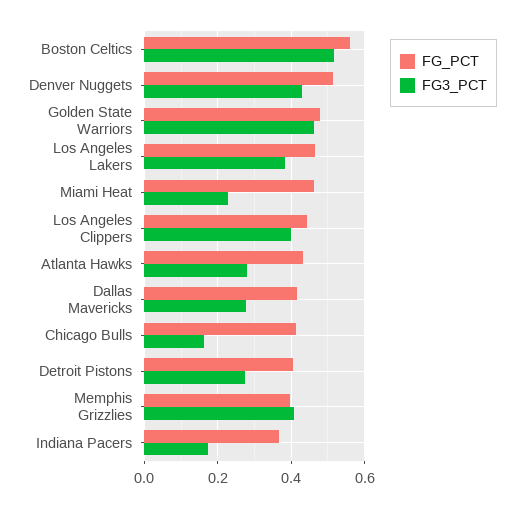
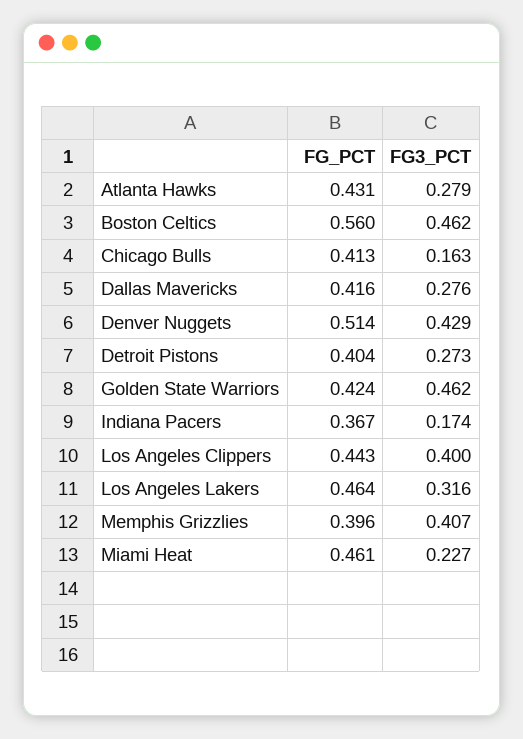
FG3_PCT, Boston Celtics: 0.52 -> 0.462
FG_PCT, Golden State Warriors: 0.48 -> 0.424
FG3_PCT, Los Angeles Lakers: 0.38 -> 0.316

